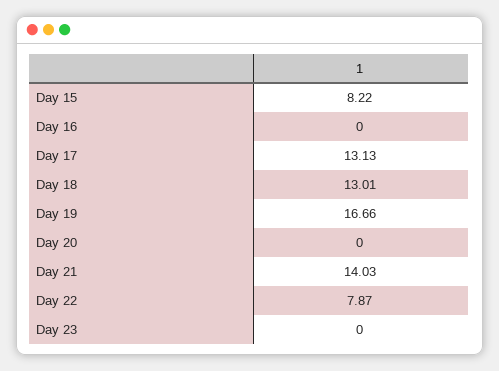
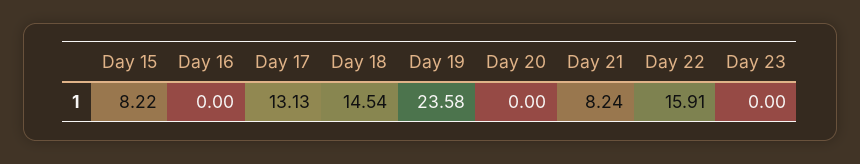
Day 18: 13.01 -> 14.54
Day 19: 16.66 -> 23.58
Day 21: 14.03 -> 8.24
Day 22: 7.87 -> 15.91

